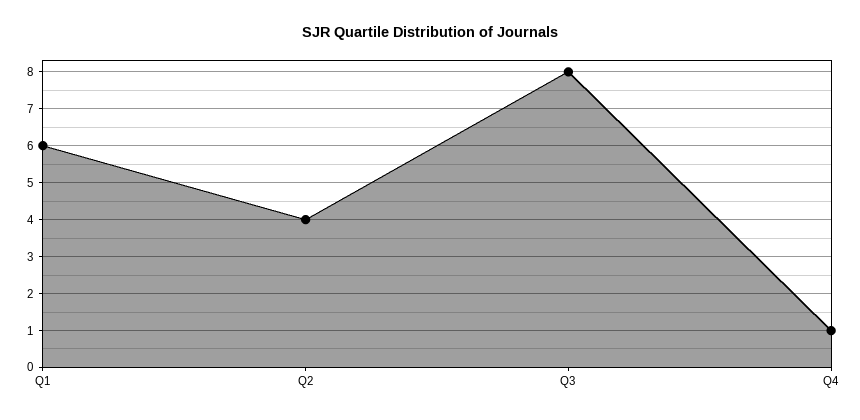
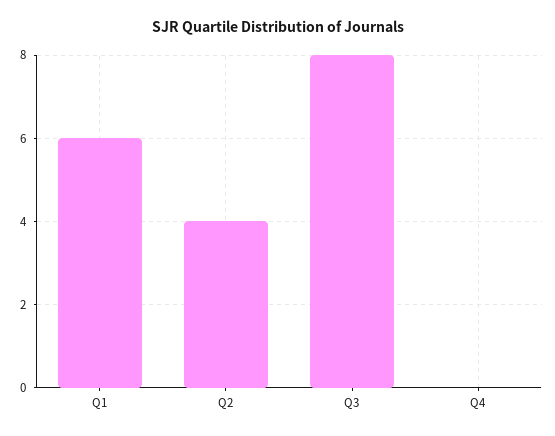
Q4: 1 -> 0

